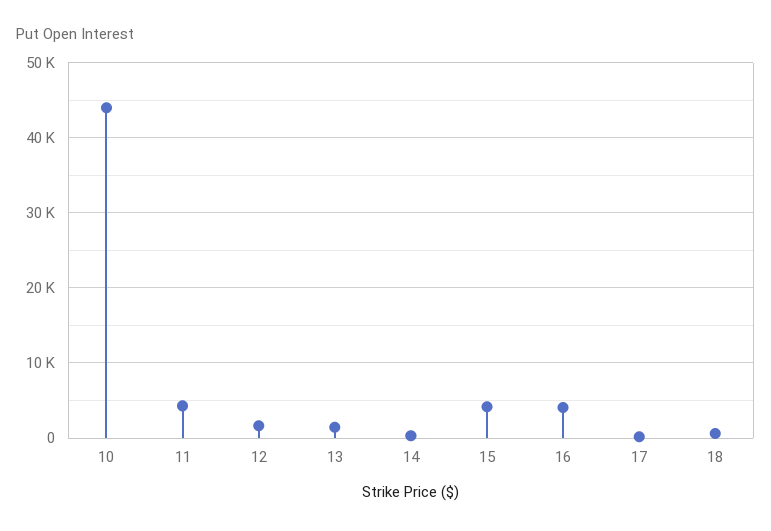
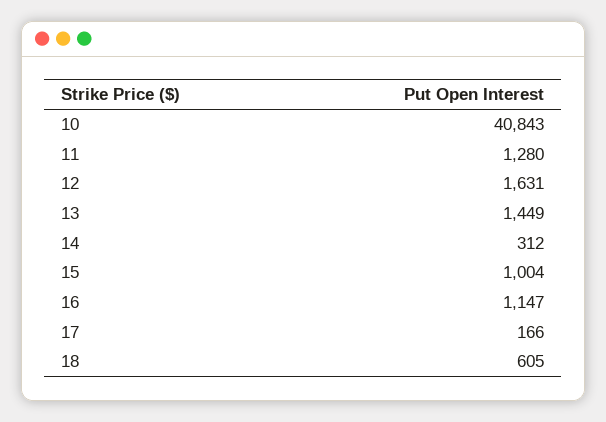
10: 44000 -> 40843
11: 4000 -> 1280
15: 4000 -> 1004
16: 4000 -> 1147

